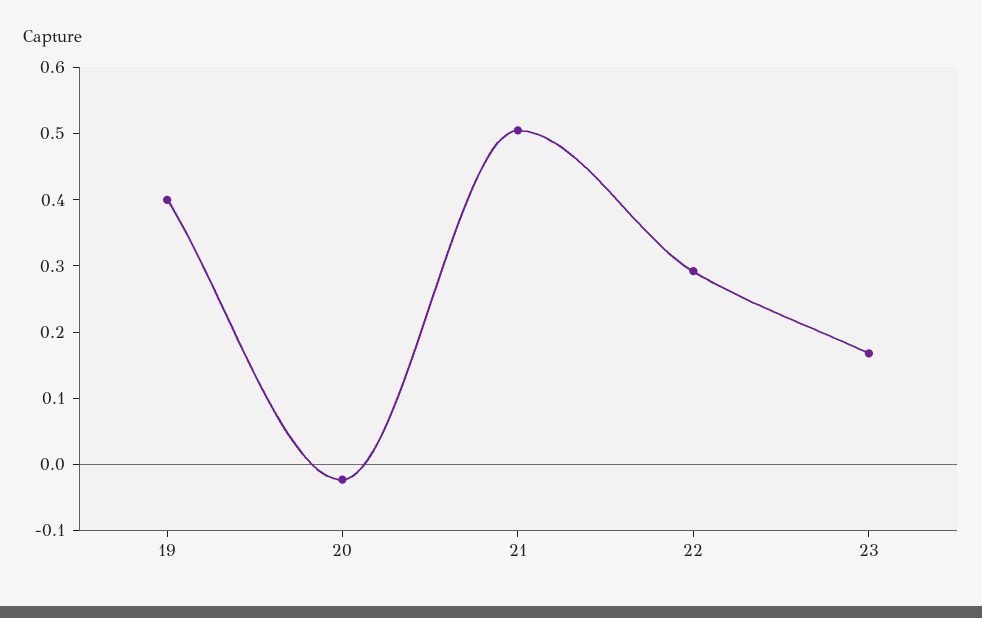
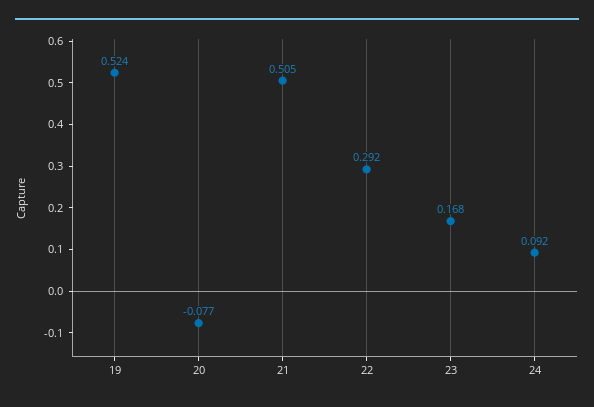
19: 0.4 -> 0.524
20: -0.02 -> -0.077
24: none -> 0.092

